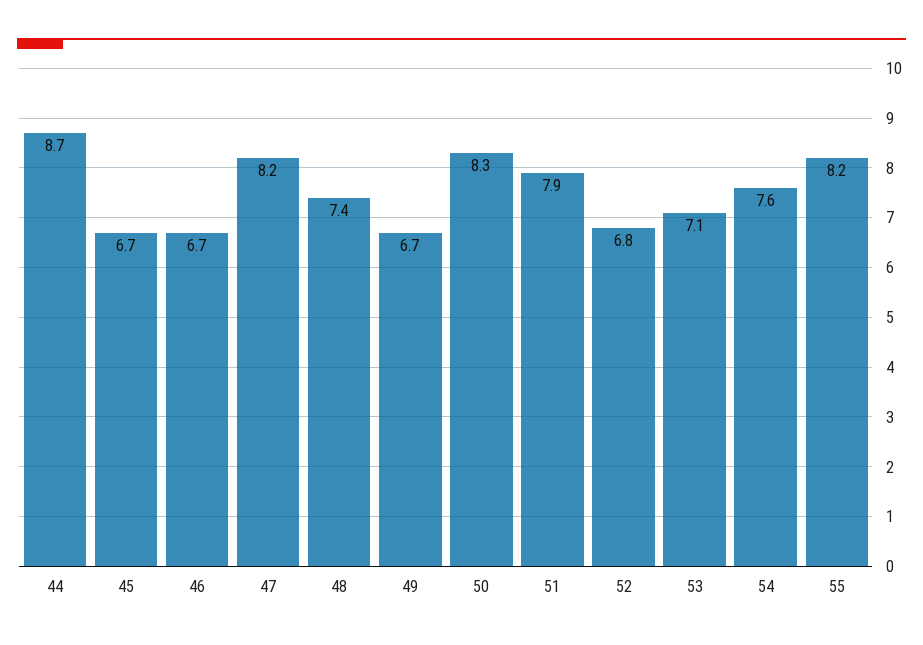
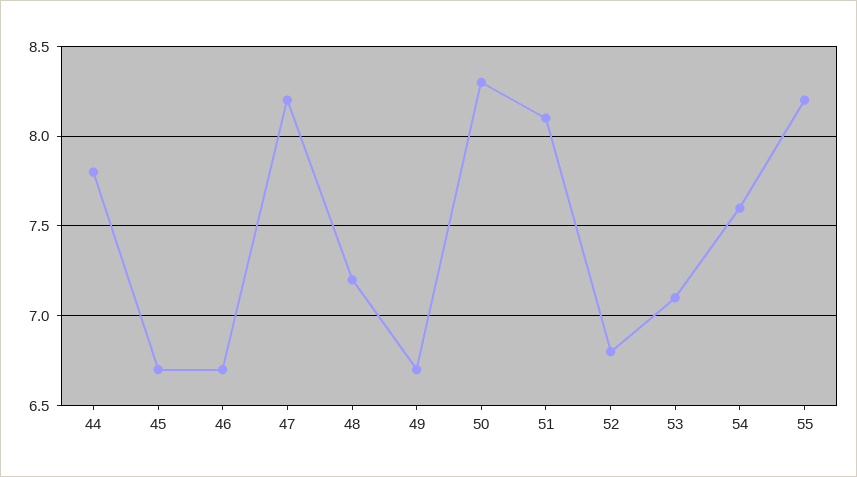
44: 8.7 -> 7.8
48: 7.4 -> 7.2
51: 7.9 -> 8.1

